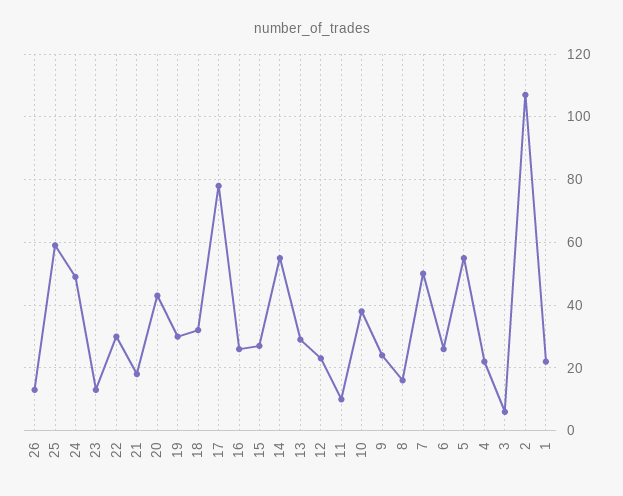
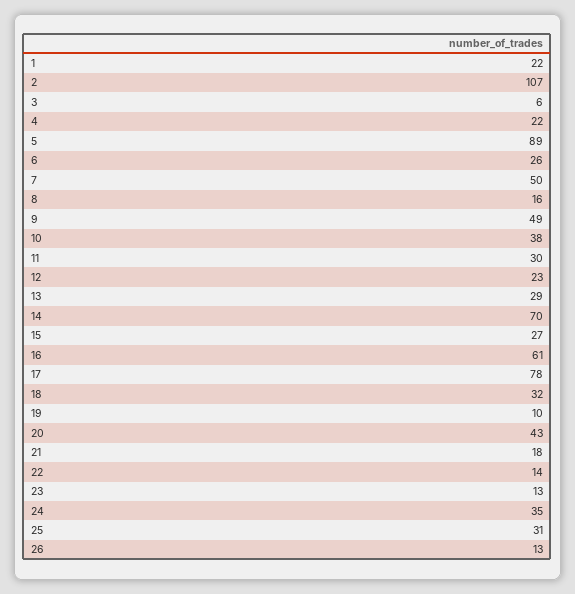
25: 60 -> 31
24: 50 -> 35
22: 30 -> 14
19: 30 -> 10
16: 25 -> 61
14: 55 -> 70
11: 10 -> 30
9: 25 -> 49
5: 55 -> 89

